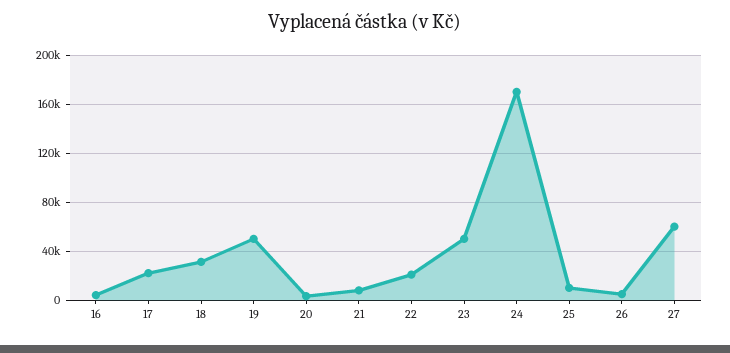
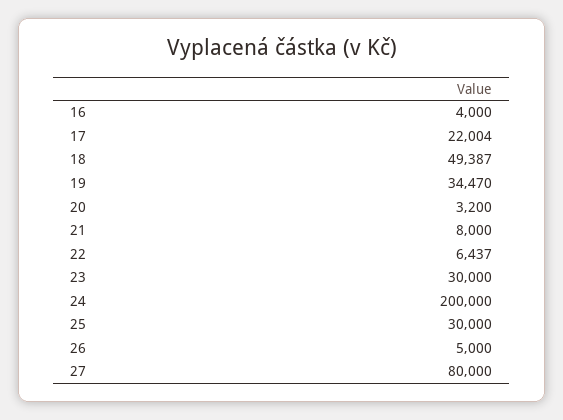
18: 30000 -> 49387
19: 50000 -> 34470
22: 20000 -> 6437
23: 50000 -> 30000
24: 170000 -> 200000
25: 10000 -> 30000
27: 60000 -> 80000

